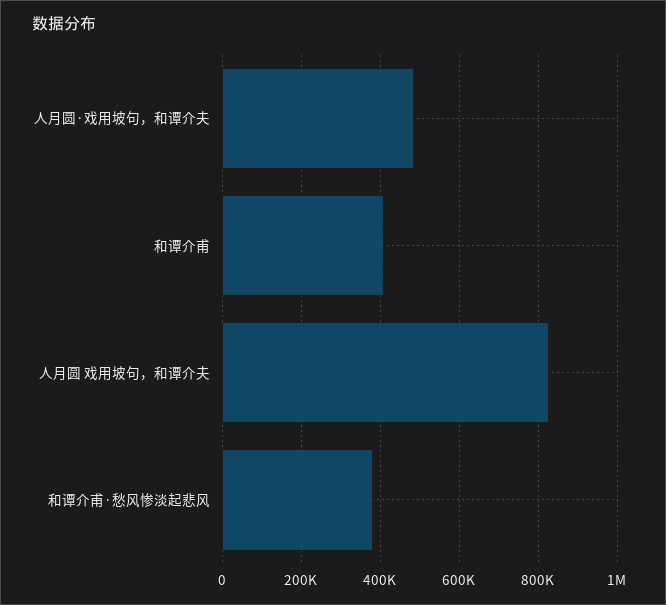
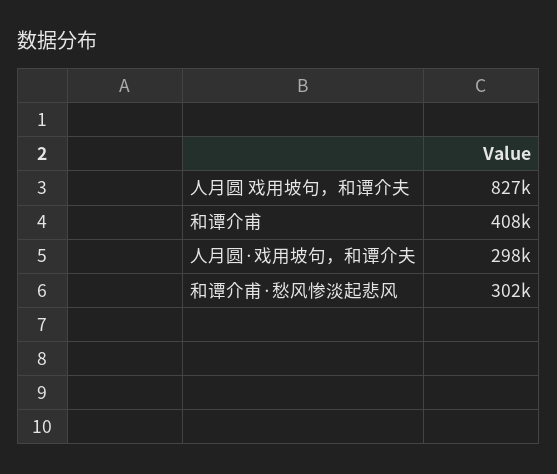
人月圆·戏用坡句，和谭介夫: 480000 -> 298000
和谭介甫·愁风惨淡起悲风: 380000 -> 302000

